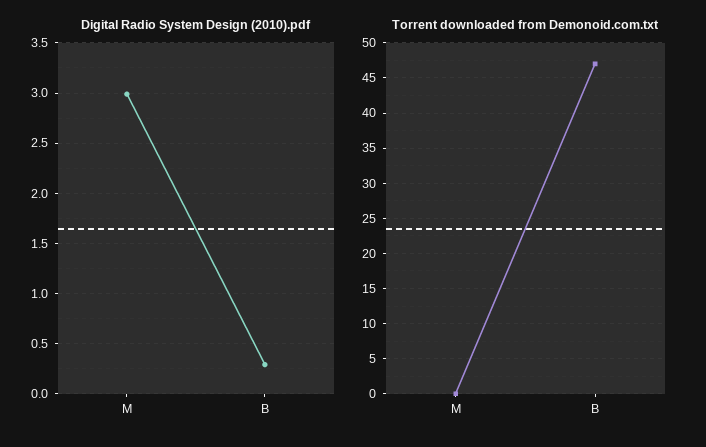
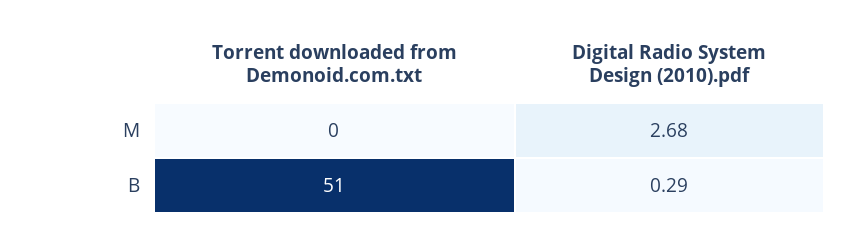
Digital Radio System Design (2010).pdf, M: 3 -> 2.68
Torrent downloaded from Demonoid.com.txt, B: 47 -> 51

